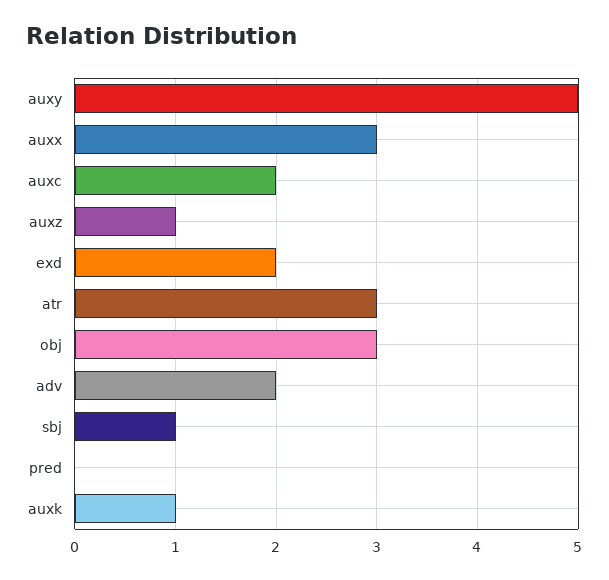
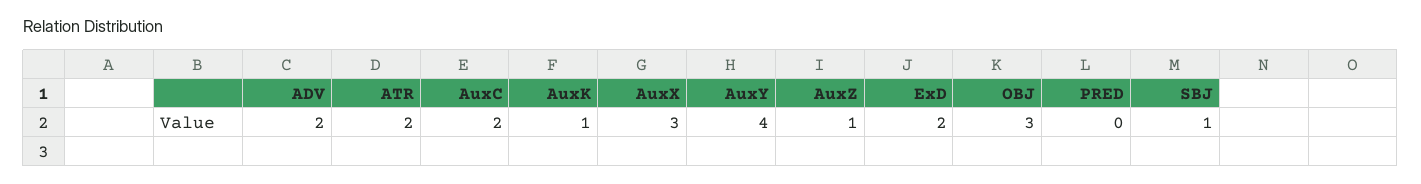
auxy: 5 -> 4
atr: 3 -> 2

